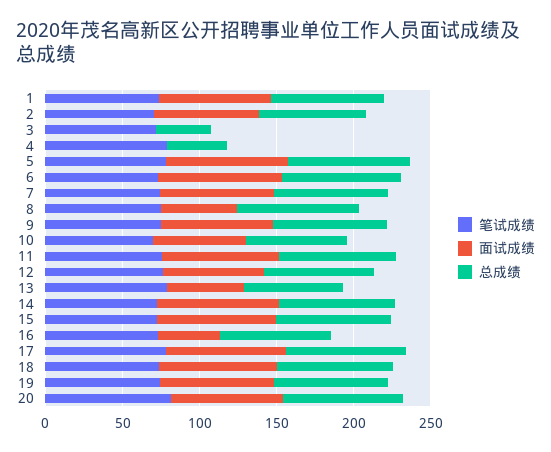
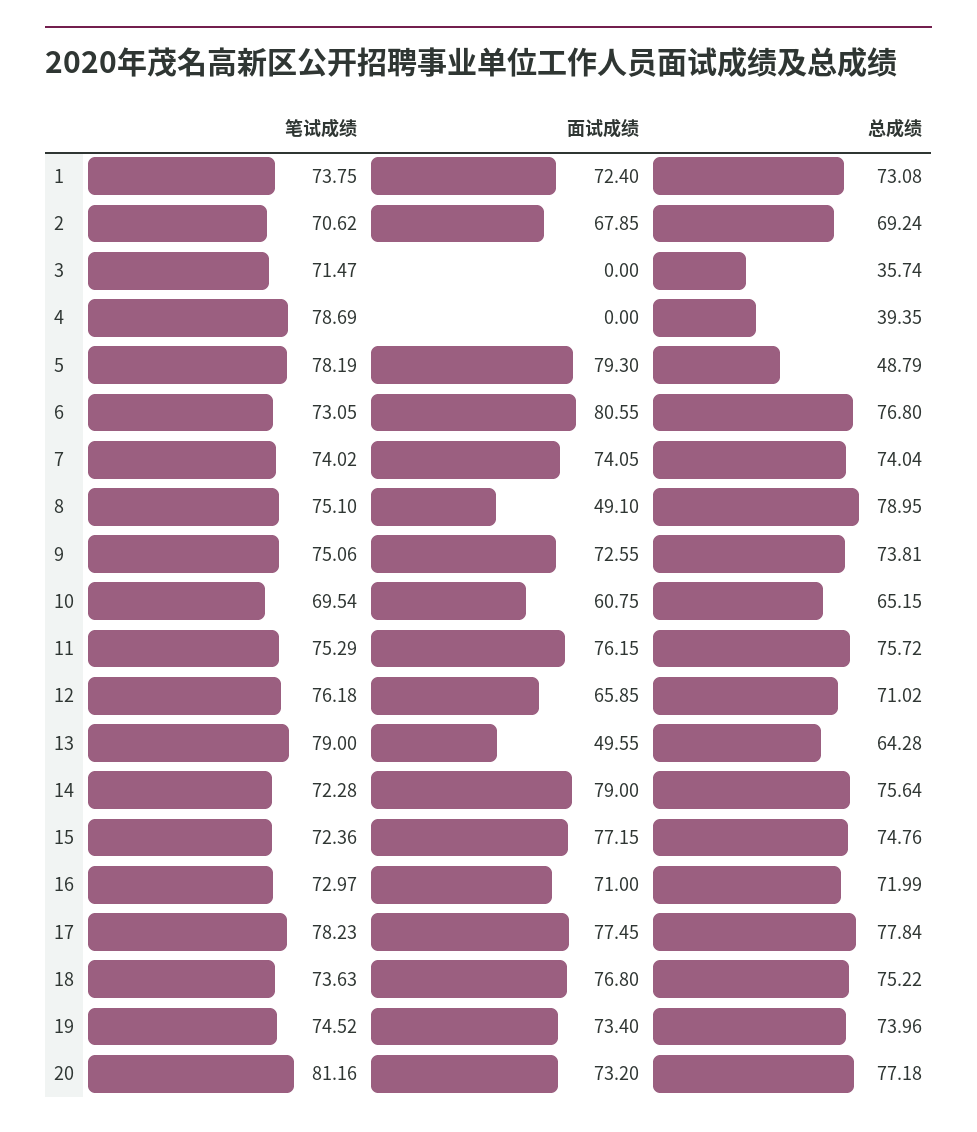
总成绩, 5: 80 -> 48.79
面试成绩, 16: 40 -> 71

